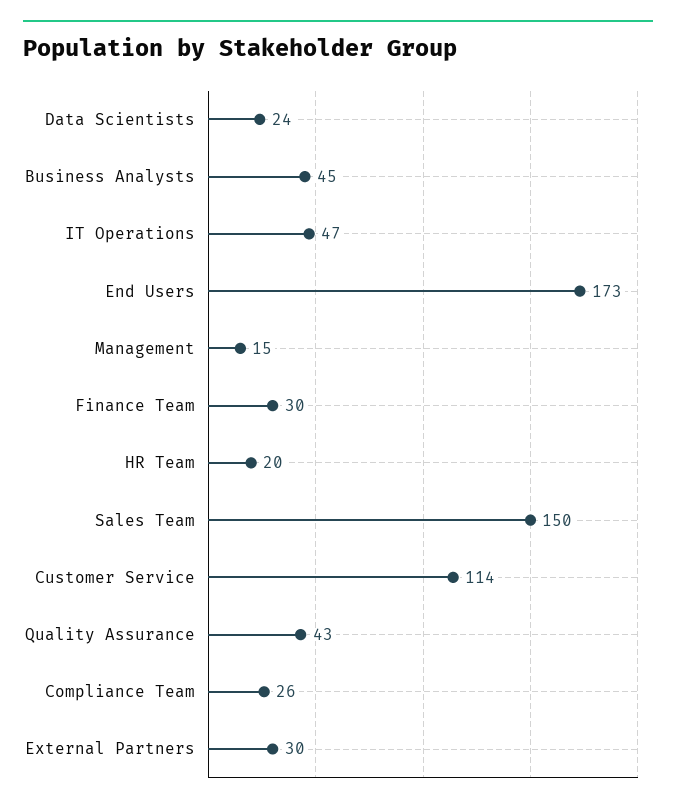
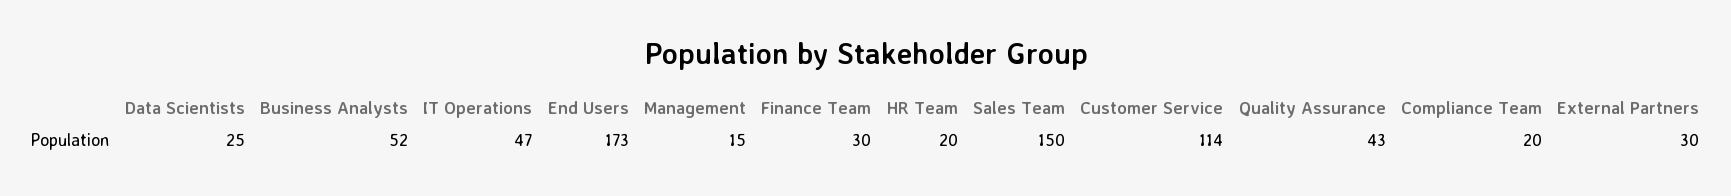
Data Scientists: 24 -> 25
Business Analysts: 45 -> 52
Compliance Team: 26 -> 20

